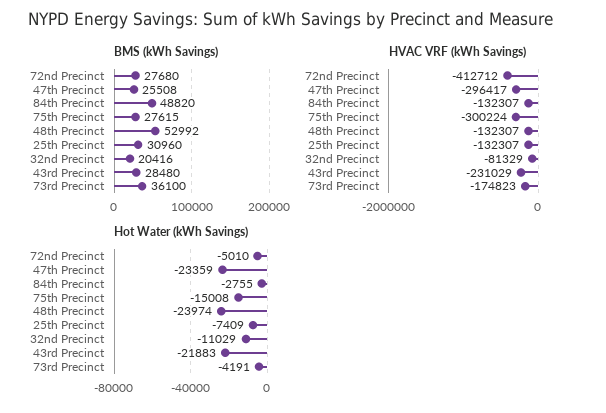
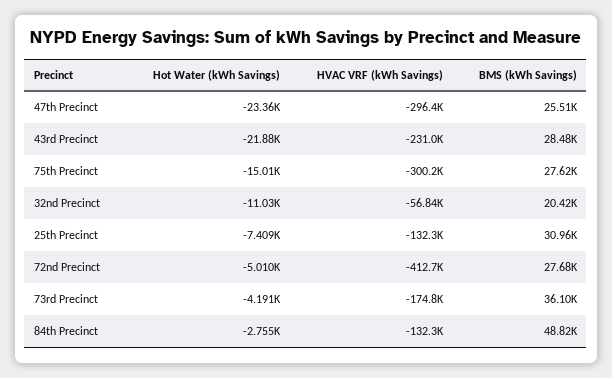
BMS (kWh Savings), 48th Precinct: 52992 -> none
HVAC VRF (kWh Savings), 48th Precinct: -132307 -> none
HVAC VRF (kWh Savings), 32nd Precinct: -81329 -> -56840
Hot Water (kWh Savings), 48th Precinct: -23974 -> none

